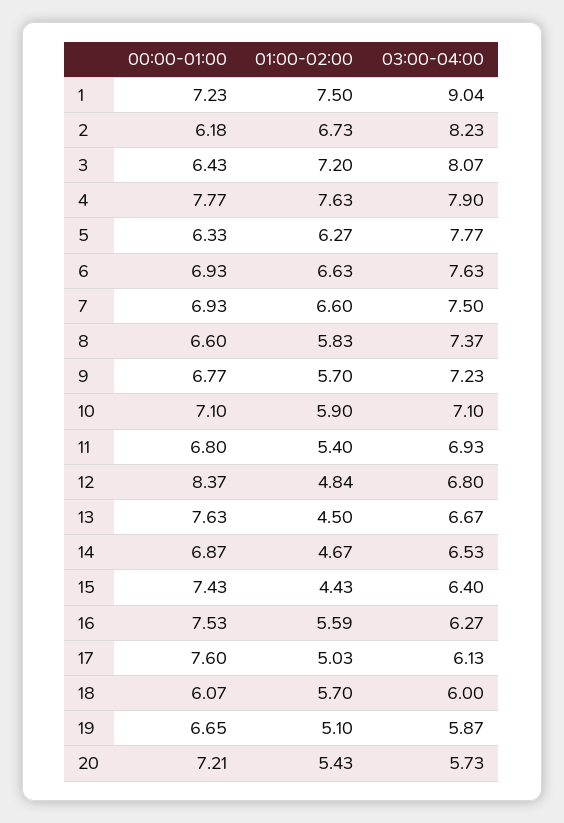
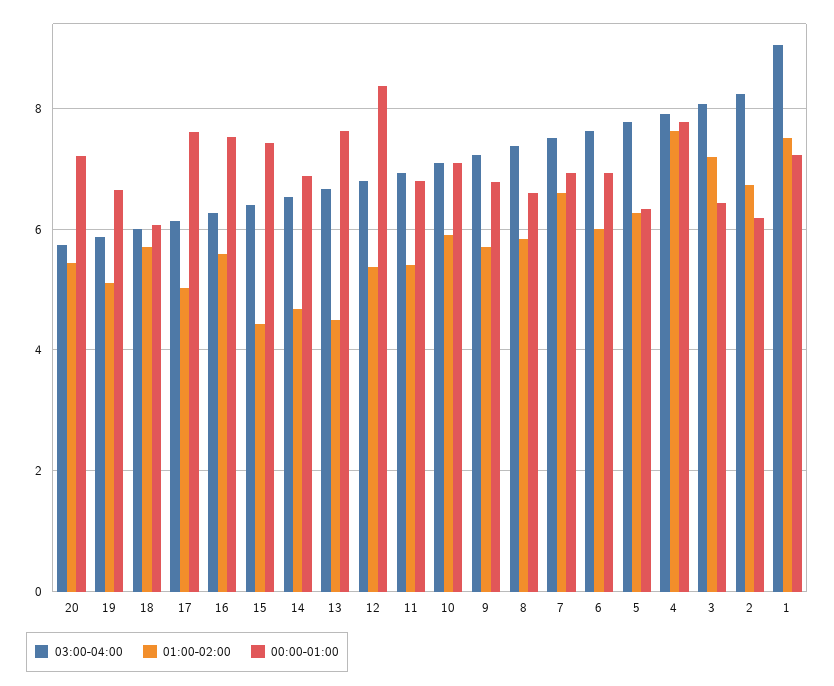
01:00-02:00, 6: 6.63 -> 6
01:00-02:00, 12: 4.84 -> 5.4

